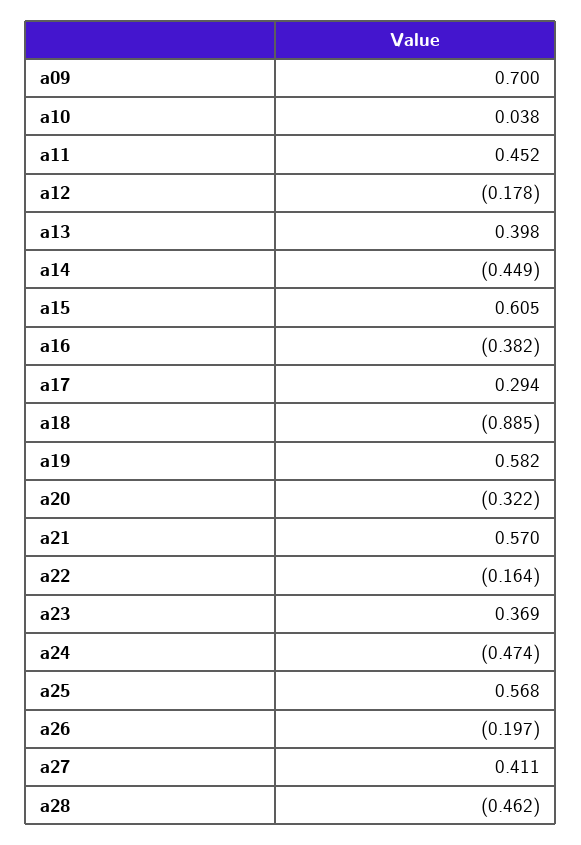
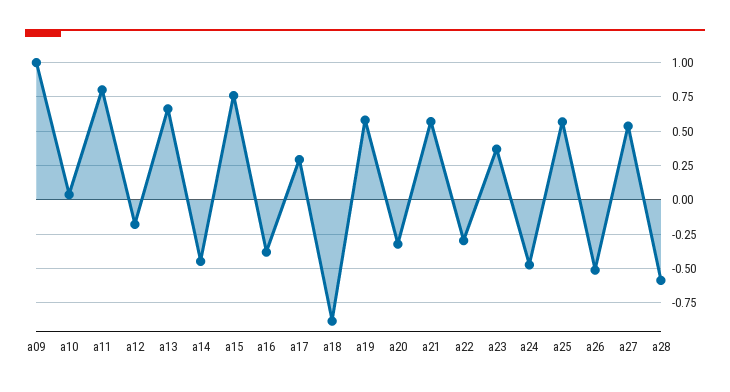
a09: 0.7 -> 1
a11: 0.452 -> 0.8
a13: 0.398 -> 0.65
a15: 0.605 -> 0.75
a22: -0.164 -> -0.3
a26: -0.197 -> -0.5
a27: 0.411 -> 0.55
a28: -0.462 -> -0.6

